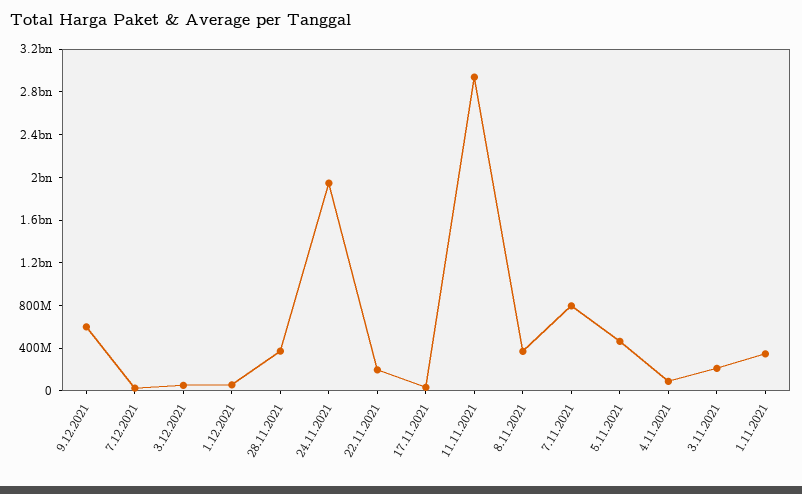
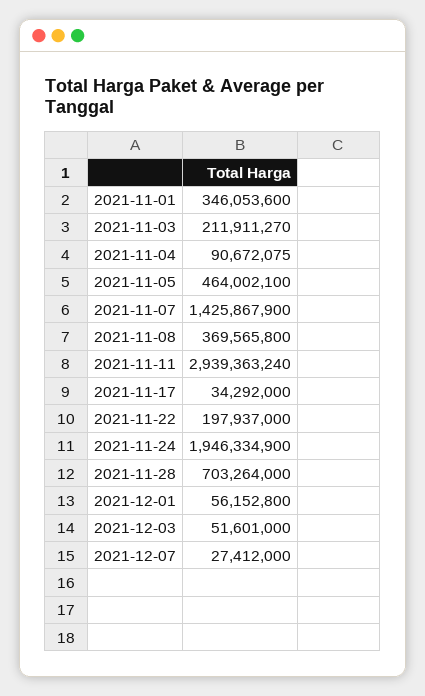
9.12.2021: 600000000 -> none
28.11.2021: 400000000 -> 703264000
7.11.2021: 800000000 -> 1425867900

